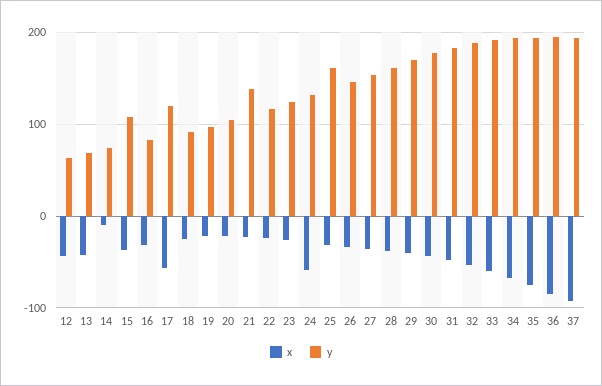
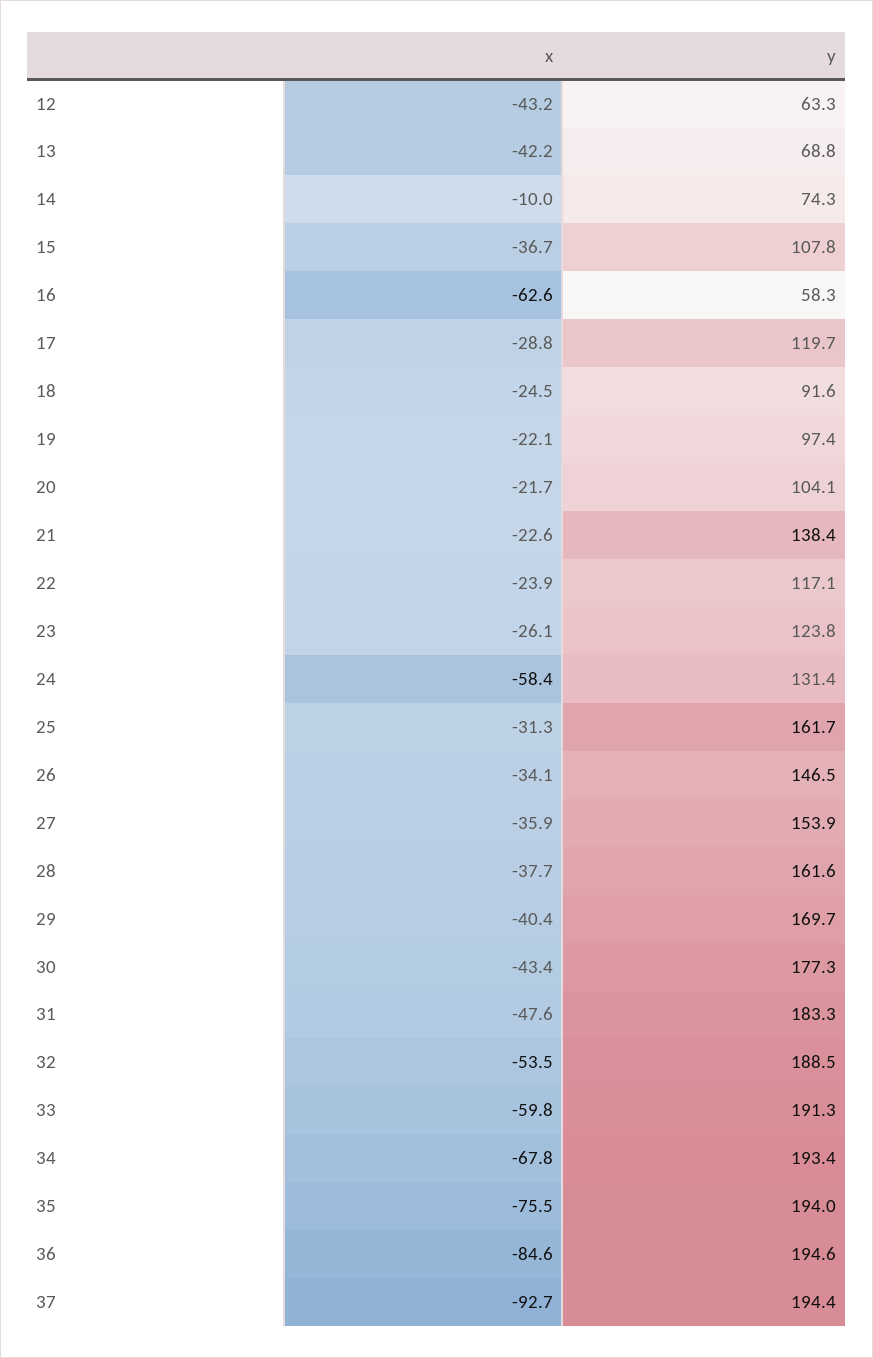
x, 16: -30 -> -62.6
y, 16: 80 -> 58.3
x, 17: -60 -> -28.8

